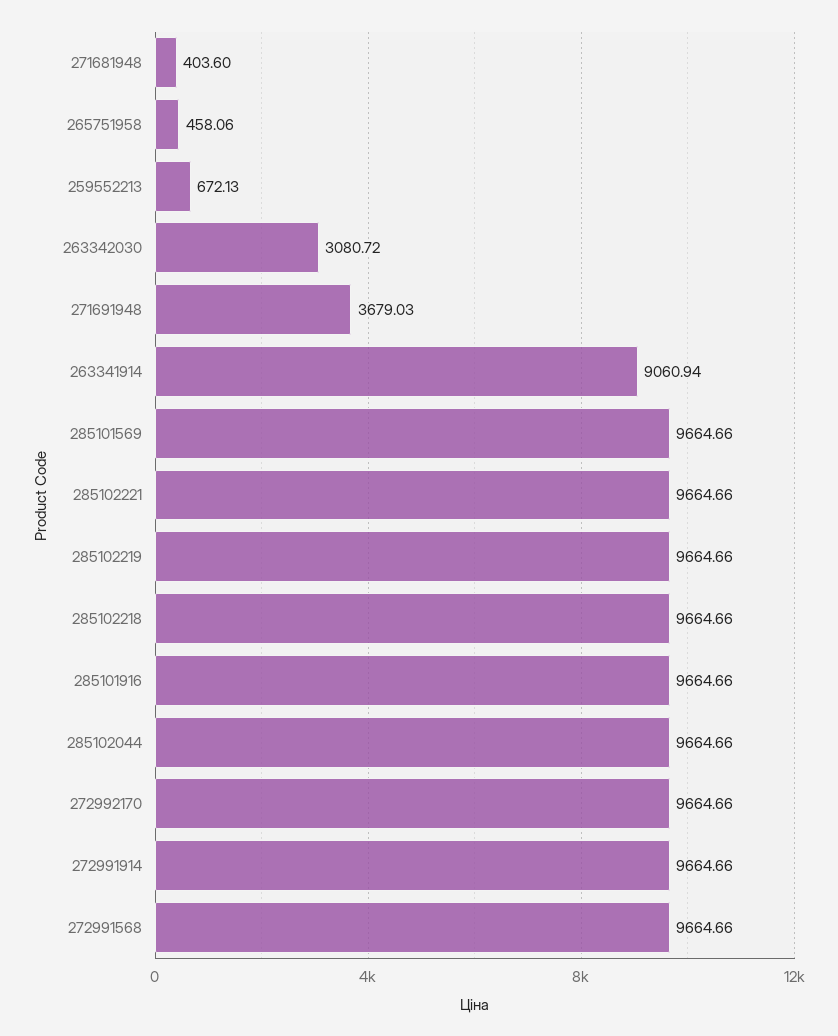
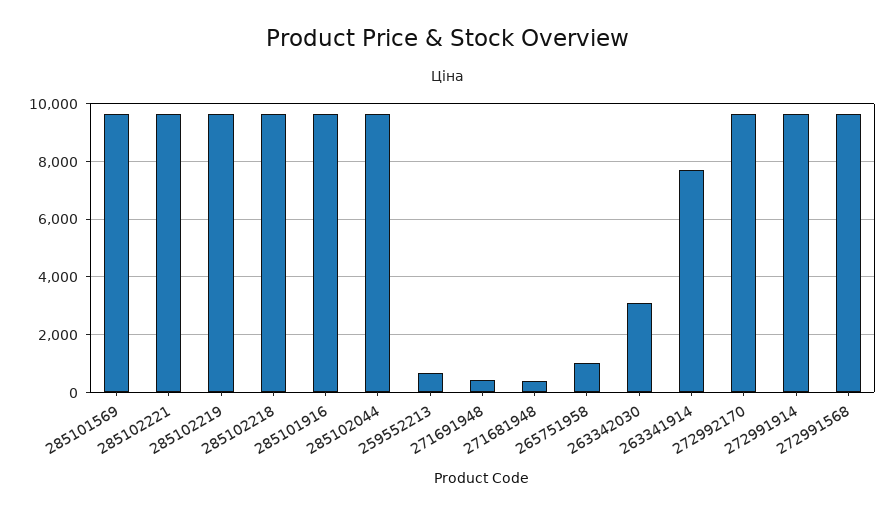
265751958: 458.06 -> 1000
271691948: 3679.03 -> 500
263341914: 9060.94 -> 7750

